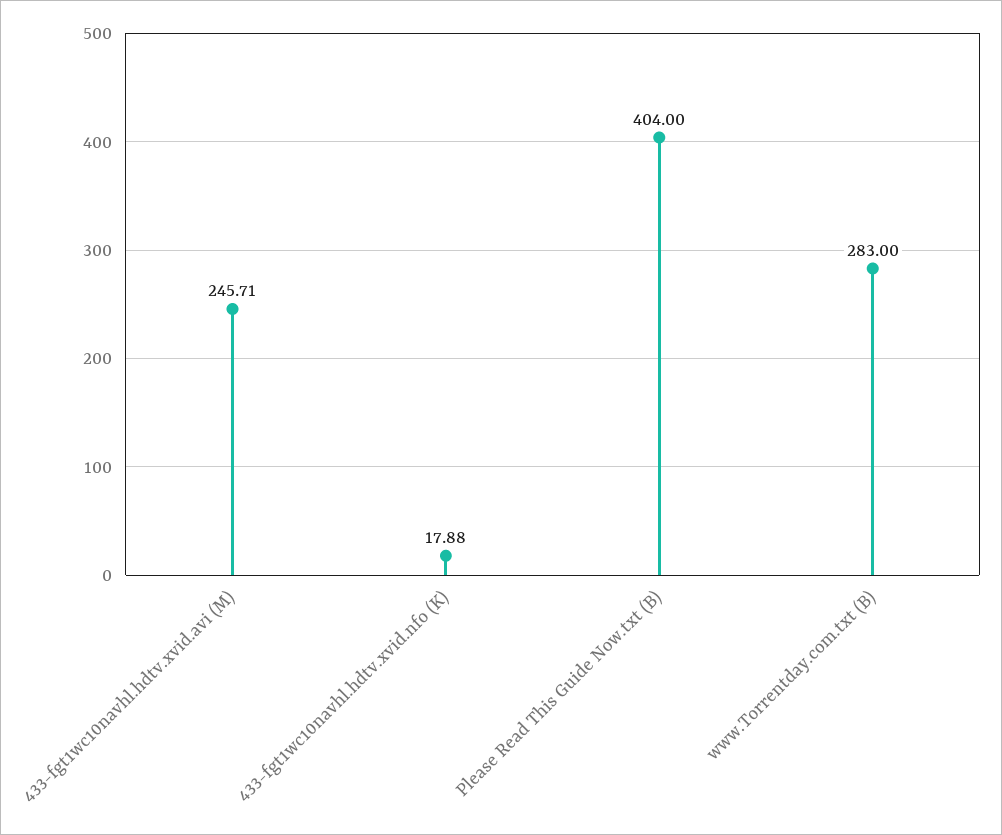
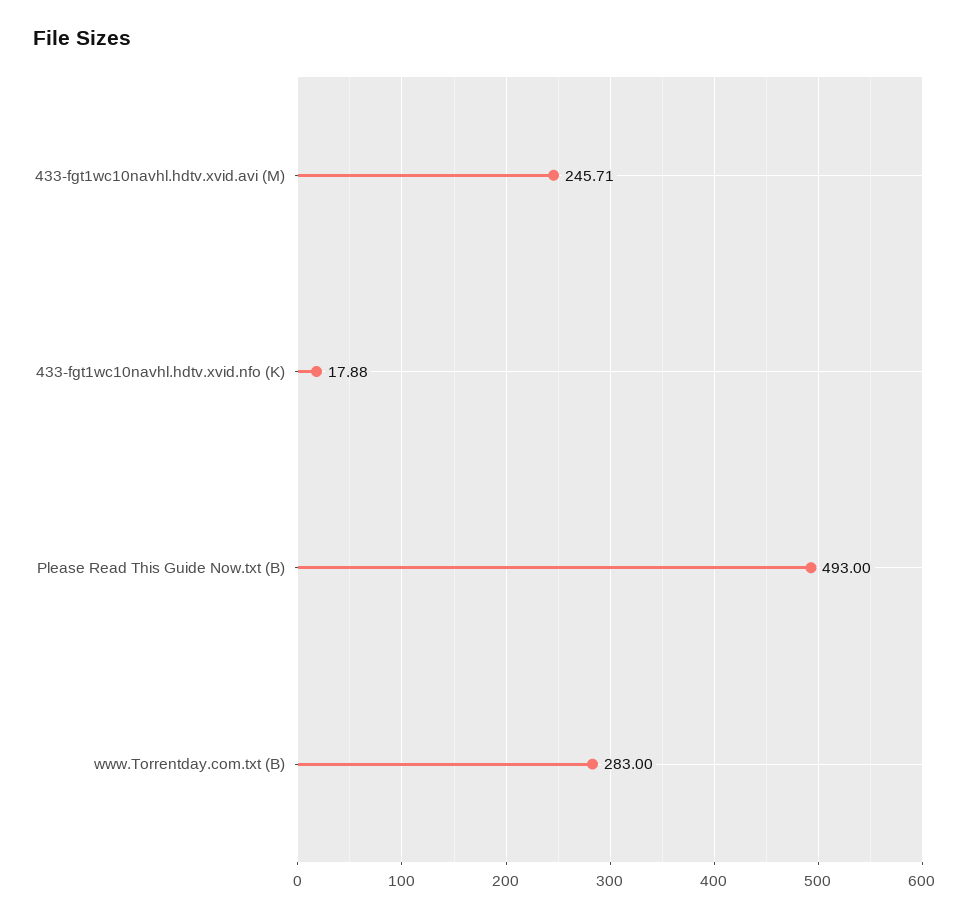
Please Read This Guide Now.txt (B): 404 -> 493

